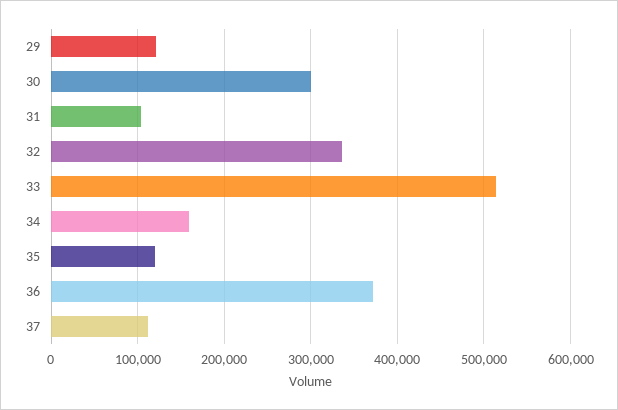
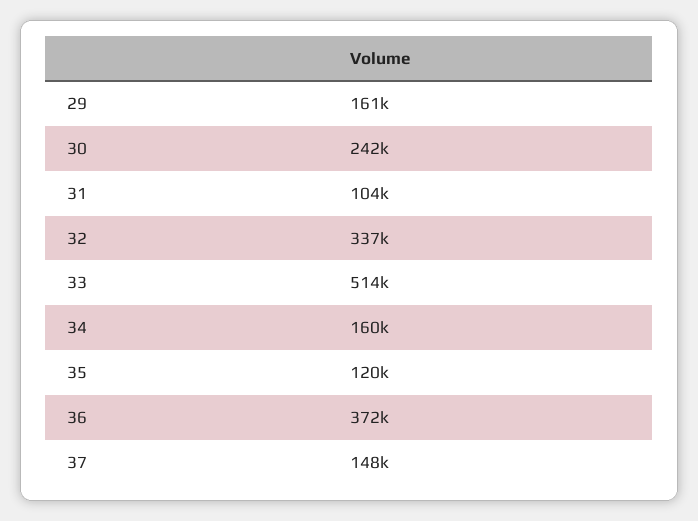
29: 120000 -> 161000
30: 300000 -> 242000
37: 110000 -> 148000

